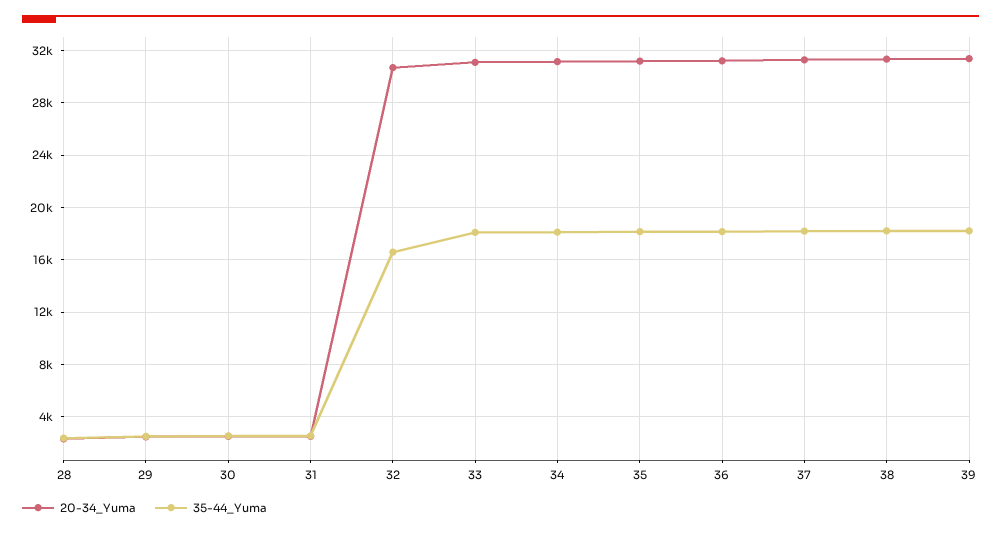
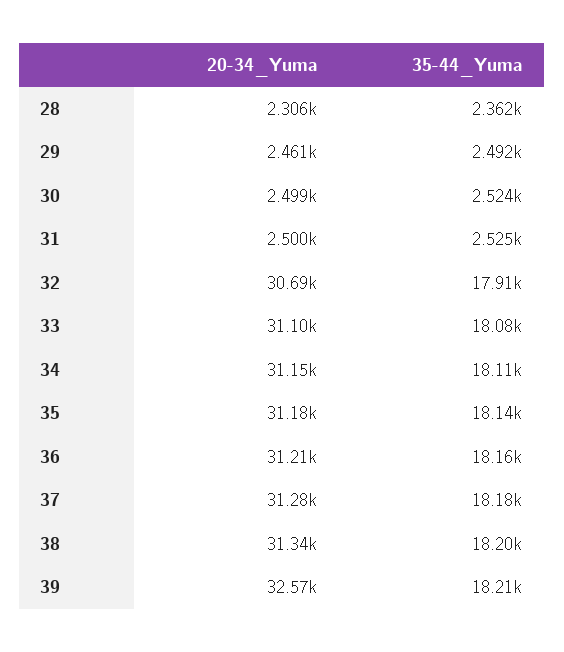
35-44_Yuma, 32: 16500 -> 17910
20-34_Yuma, 39: 31500 -> 32570

